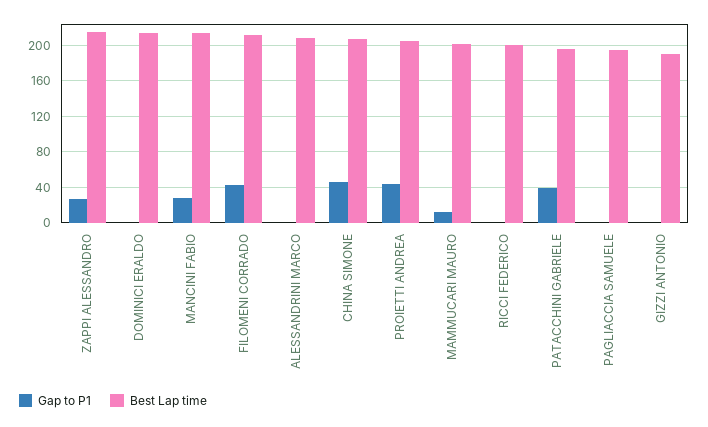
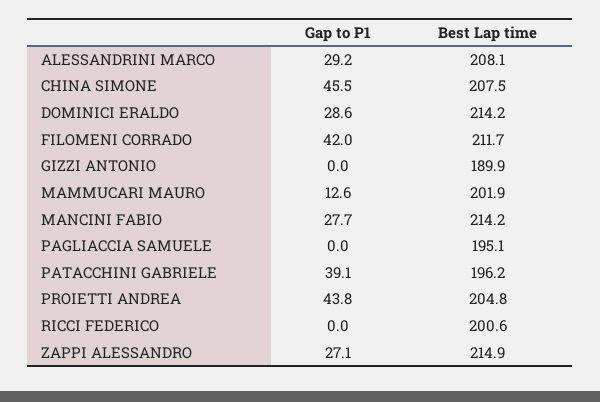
Gap to P1, DOMINICI ERALDO: 0 -> 28.6
Gap to P1, ALESSANDRINI MARCO: 0 -> 29.2

